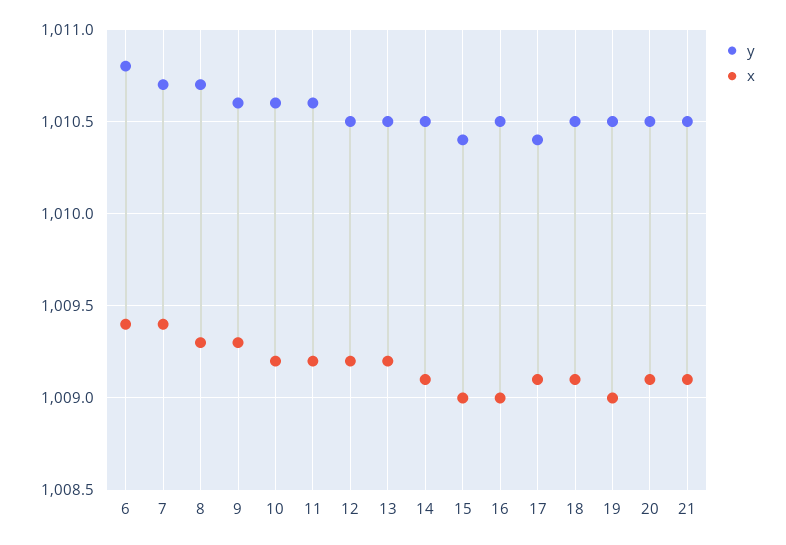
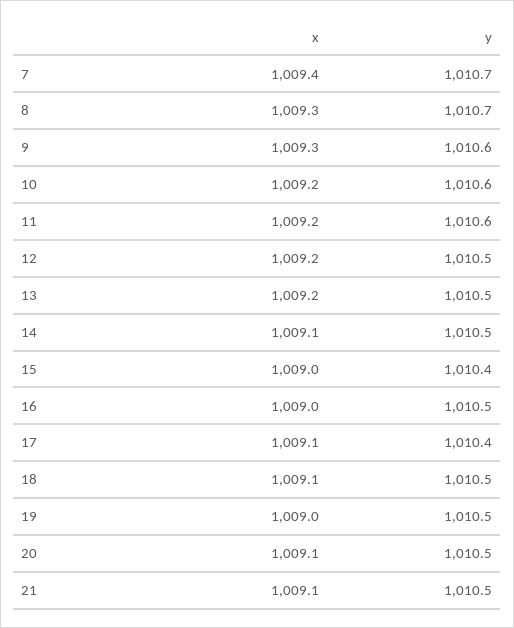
y, 6: 1010.8 -> none
x, 6: 1009.4 -> none

